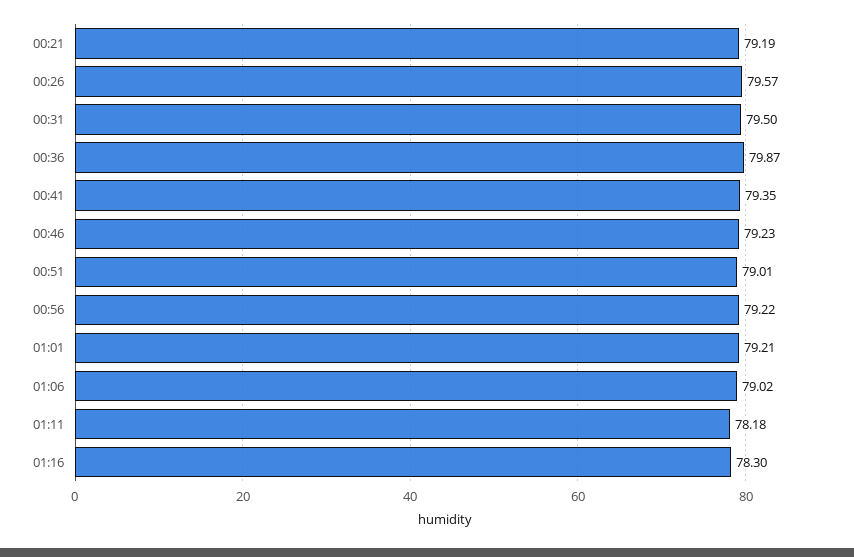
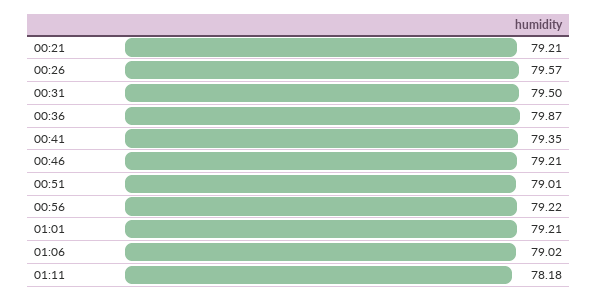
00:21: 79.19 -> 79.21
00:46: 79.23 -> 79.21
01:16: 78.3 -> none

